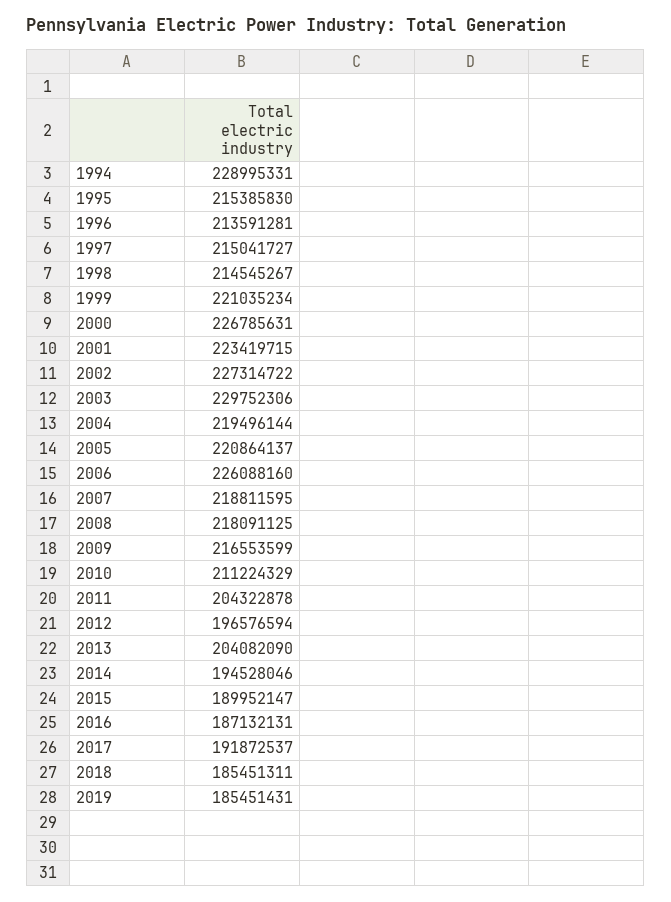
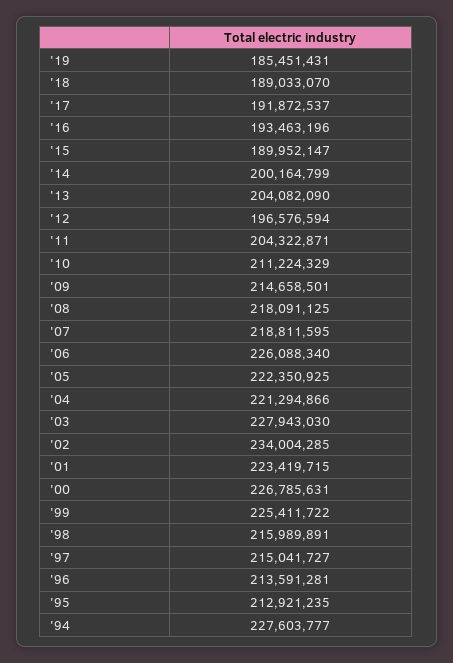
1994: 228995331 -> 227603777
1995: 215385830 -> 212921235
1998: 214545267 -> 215989891
1999: 221035234 -> 225411722
2002: 227314722 -> 234004285
2003: 229752306 -> 227943030
2004: 219496144 -> 221294866
2005: 220864137 -> 222350925
2006: 226088160 -> 226088340
2009: 216553599 -> 214658501
2011: 204322878 -> 204322871
2014: 194528046 -> 200164799
2016: 187132131 -> 193463196
2018: 185451311 -> 189033070

